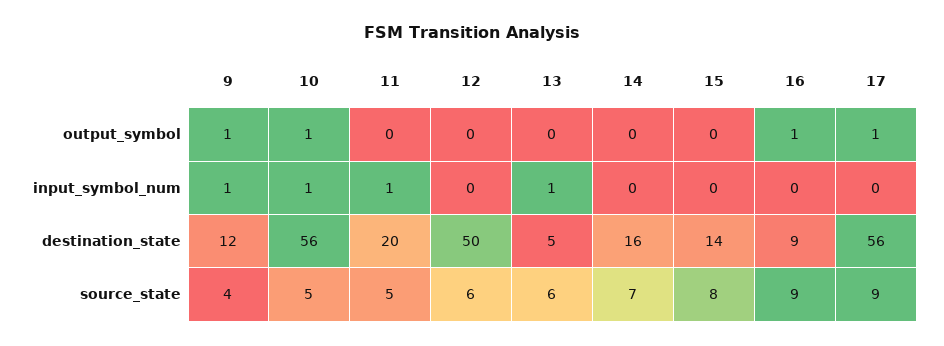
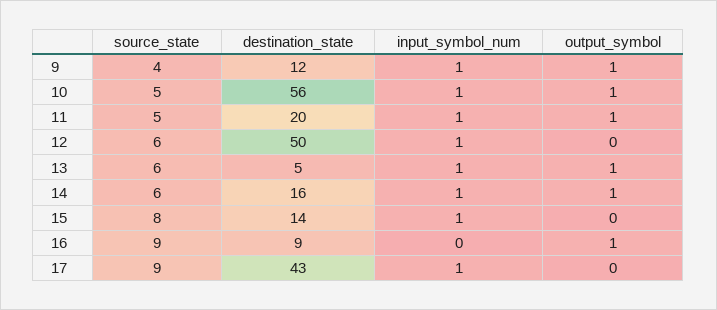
11, output_symbol: 0 -> 1
13, output_symbol: 0 -> 1
14, output_symbol: 0 -> 1
17, output_symbol: 1 -> 0
12, input_symbol_num: 0 -> 1
14, input_symbol_num: 0 -> 1
15, input_symbol_num: 0 -> 1
17, input_symbol_num: 0 -> 1
17, destination_state: 56 -> 43
14, source_state: 7 -> 6

